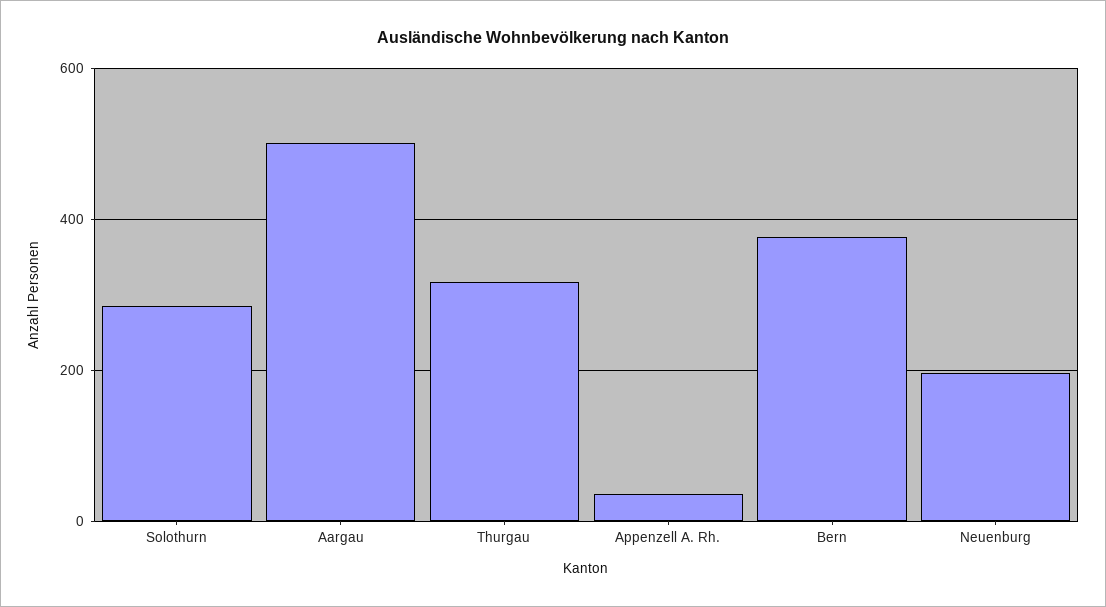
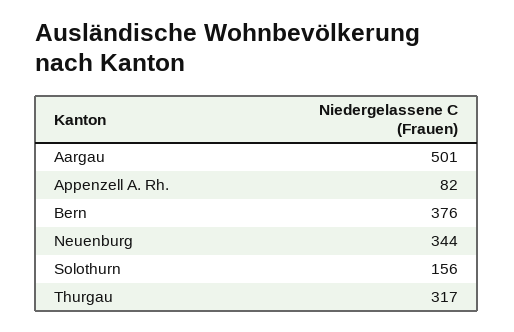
Solothurn: 280 -> 156
Appenzell A. Rh.: 40 -> 82
Neuenburg: 200 -> 344

